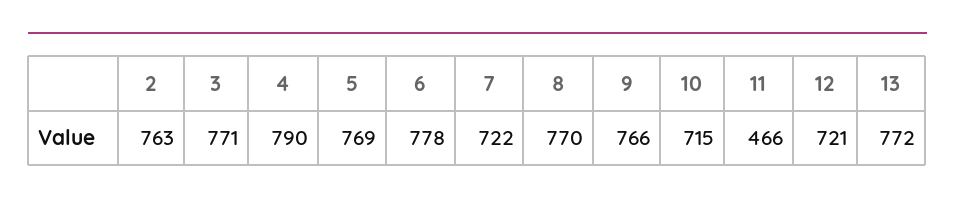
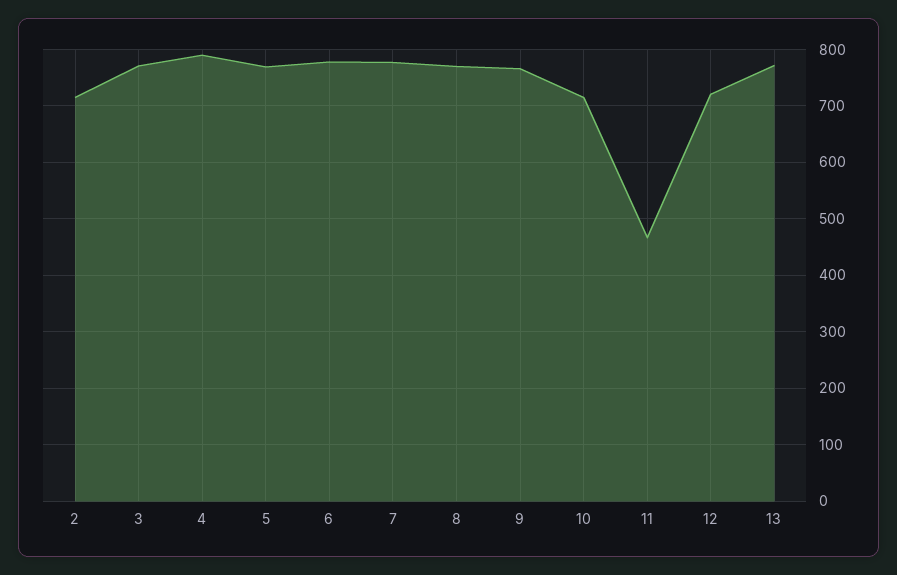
2: 763 -> 720
7: 722 -> 780

